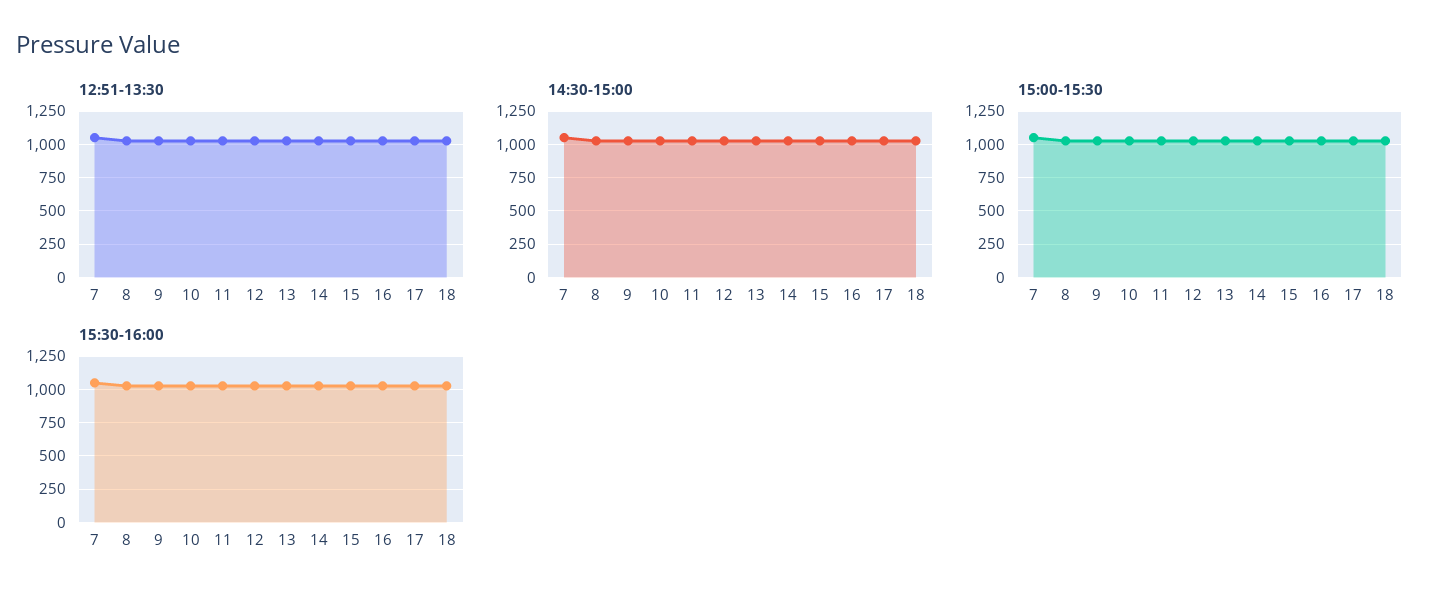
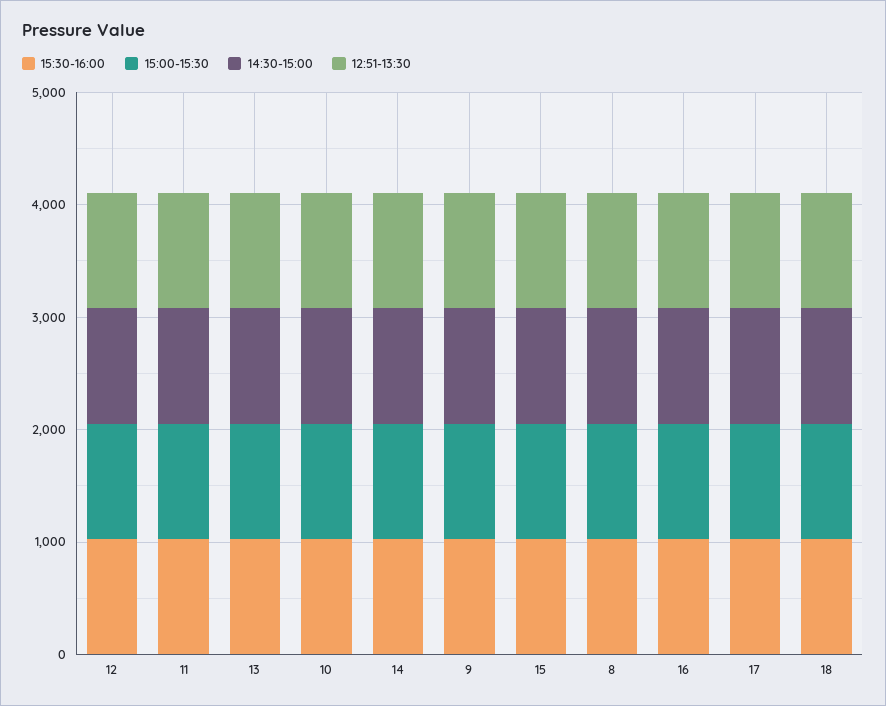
12:51-13:30, 7: 1050 -> none
14:30-15:00, 7: 1050 -> none
15:00-15:30, 7: 1050 -> none
15:30-16:00, 7: 1050 -> none

